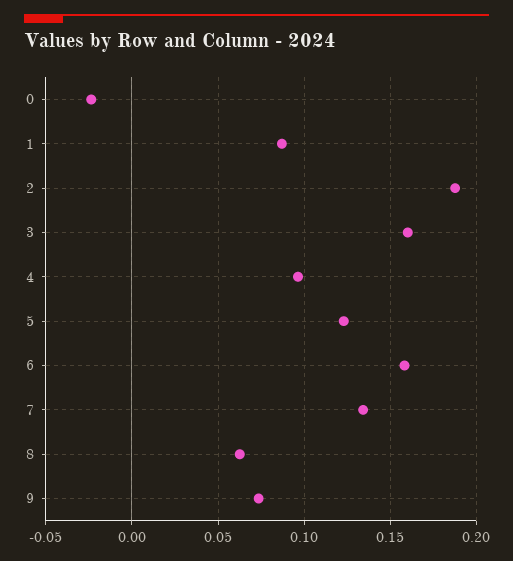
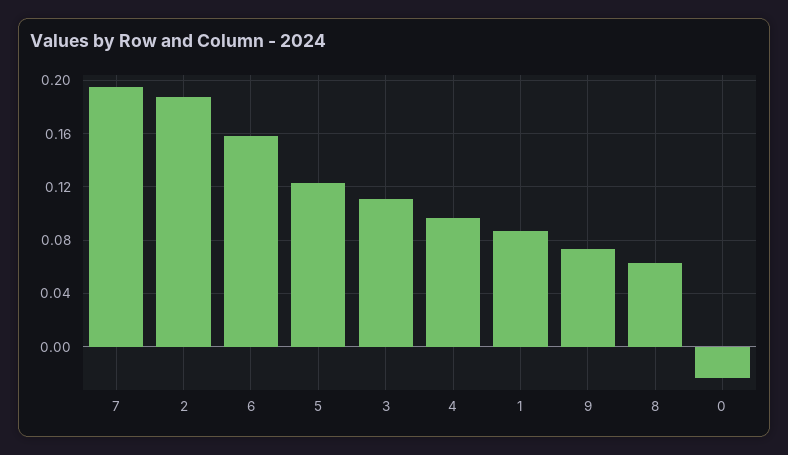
3: 0.16 -> 0.11
7: 0.135 -> 0.195

